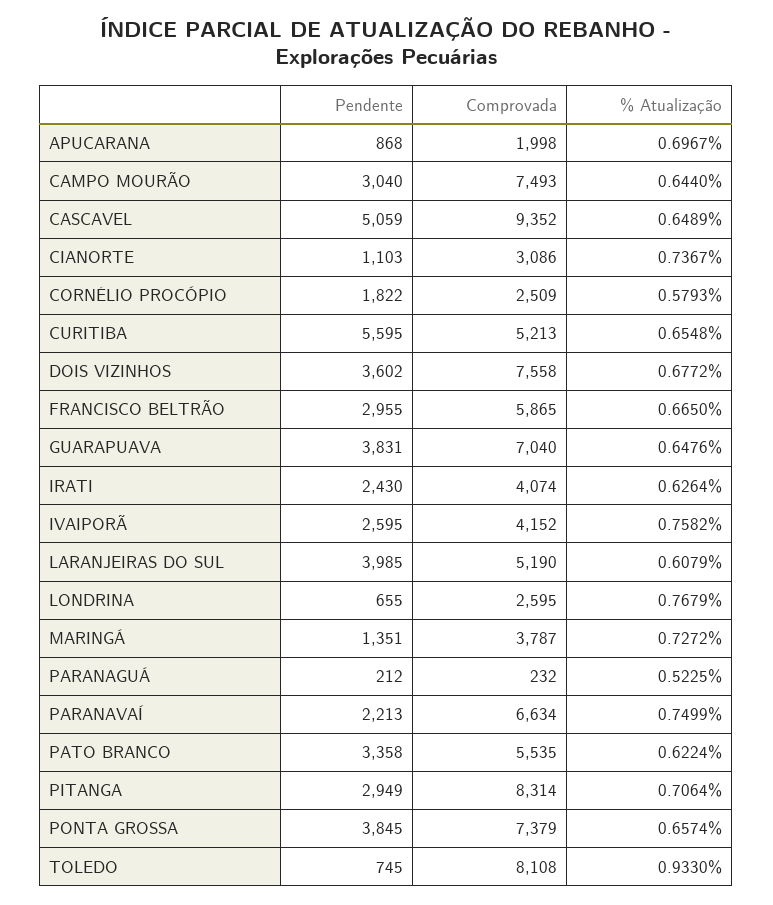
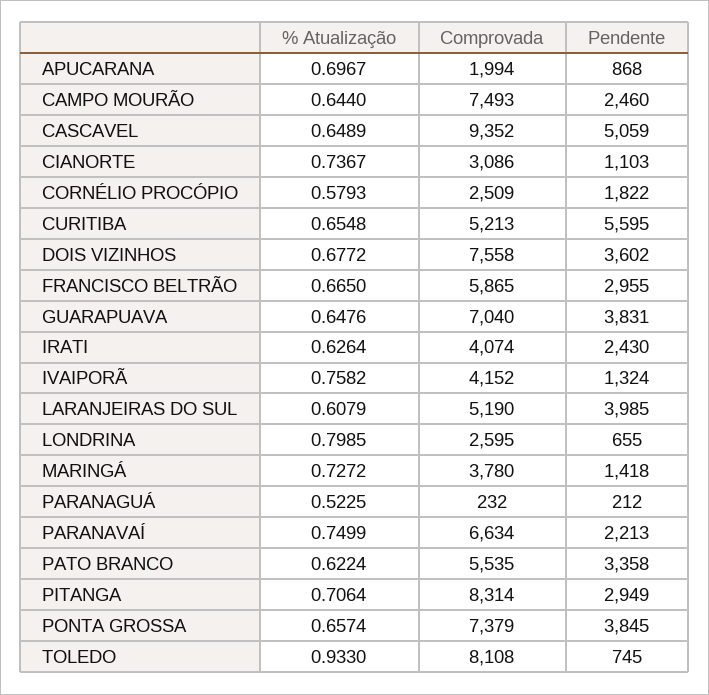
Comprovada, APUCARANA: 1998 -> 1994
Pendente, CAMPO MOURÃO: 3040 -> 2460
Pendente, IVAIPORÃ: 2595 -> 1324
% Atualização, LONDRINA: 0.7679 -> 0.7985
Pendente, MARINGÁ: 1351 -> 1418
Comprovada, MARINGÁ: 3787 -> 3780

